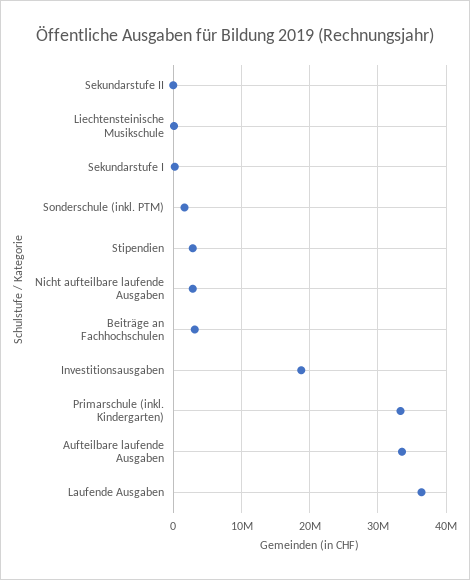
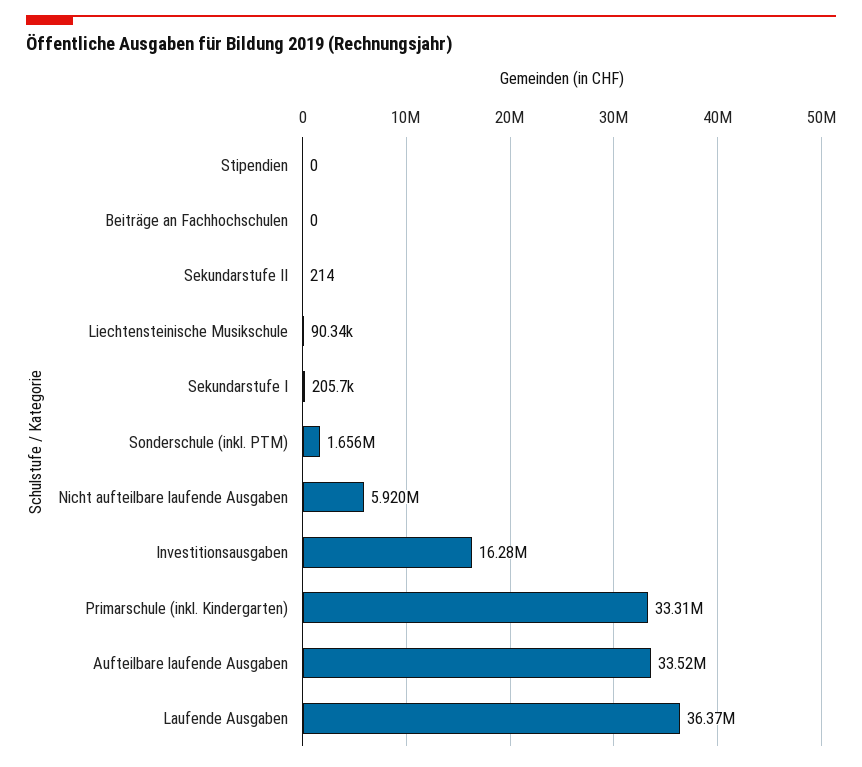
Stipendien: 3000000 -> 0
Nicht aufteilbare laufende Ausgaben: 3000000 -> 5920000
Beiträge an Fachhochschulen: 3000000 -> 0
Investitionsausgaben: 19000000 -> 16280000

